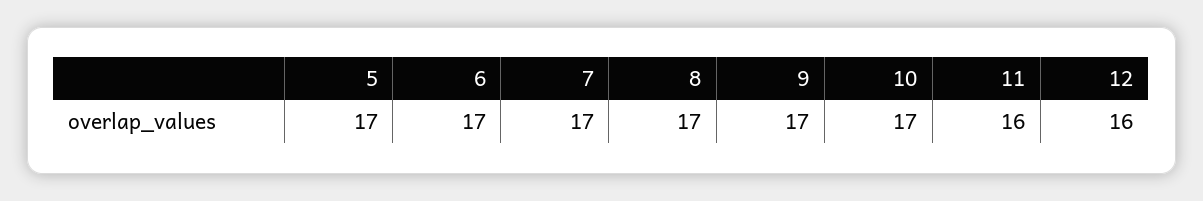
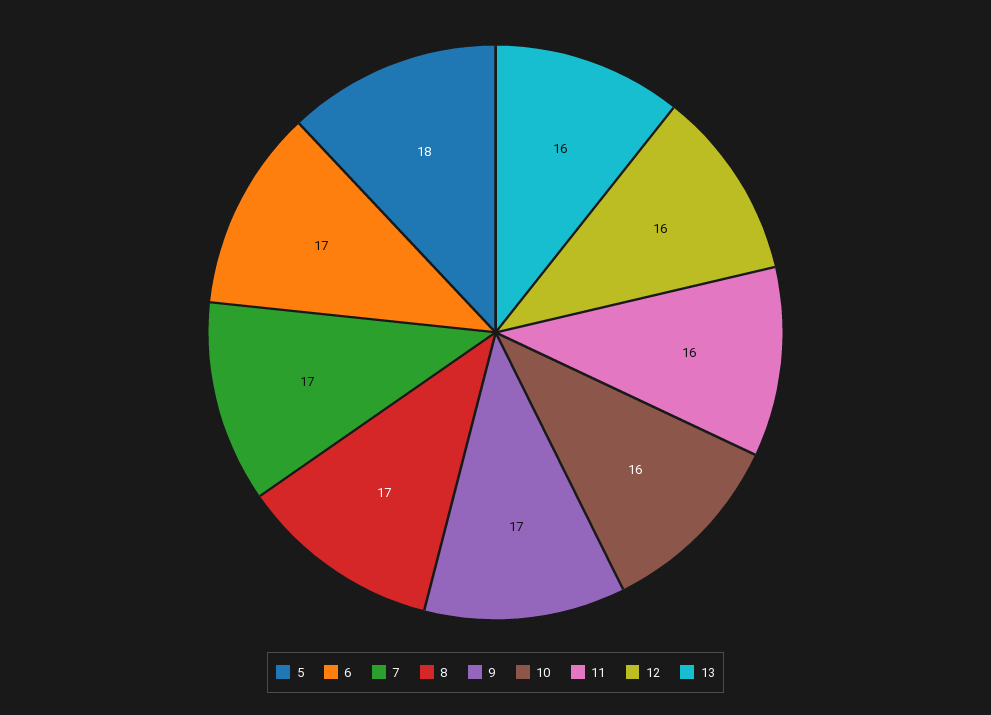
5: 17 -> 18
10: 17 -> 16
13: none -> 16

